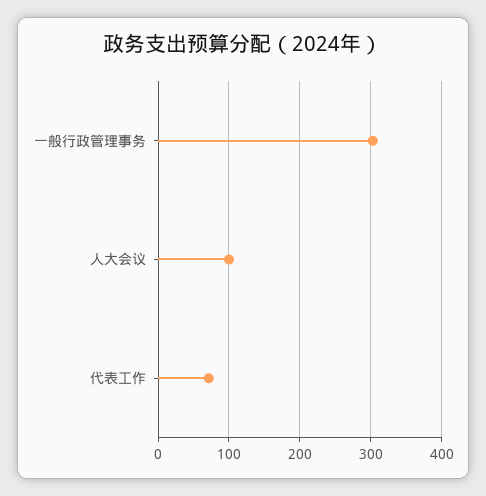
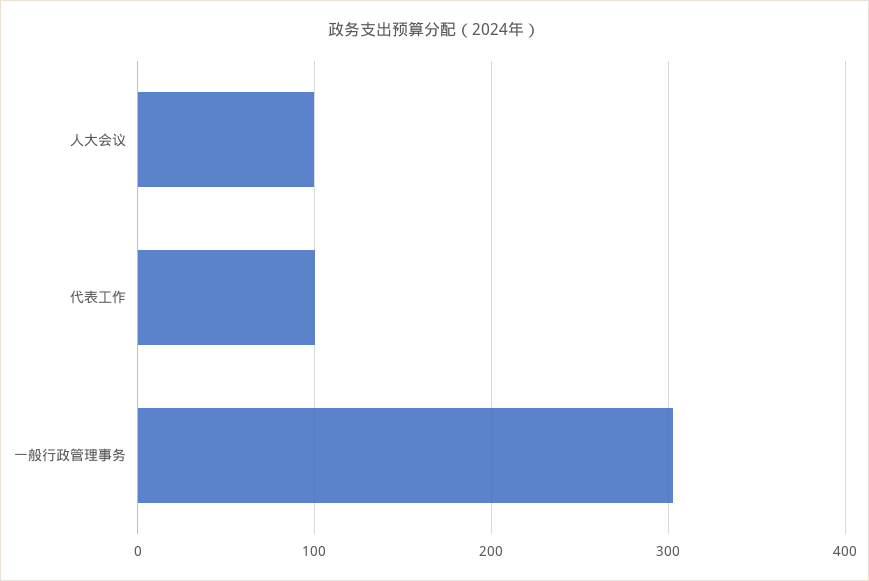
代表工作: 70 -> 100

